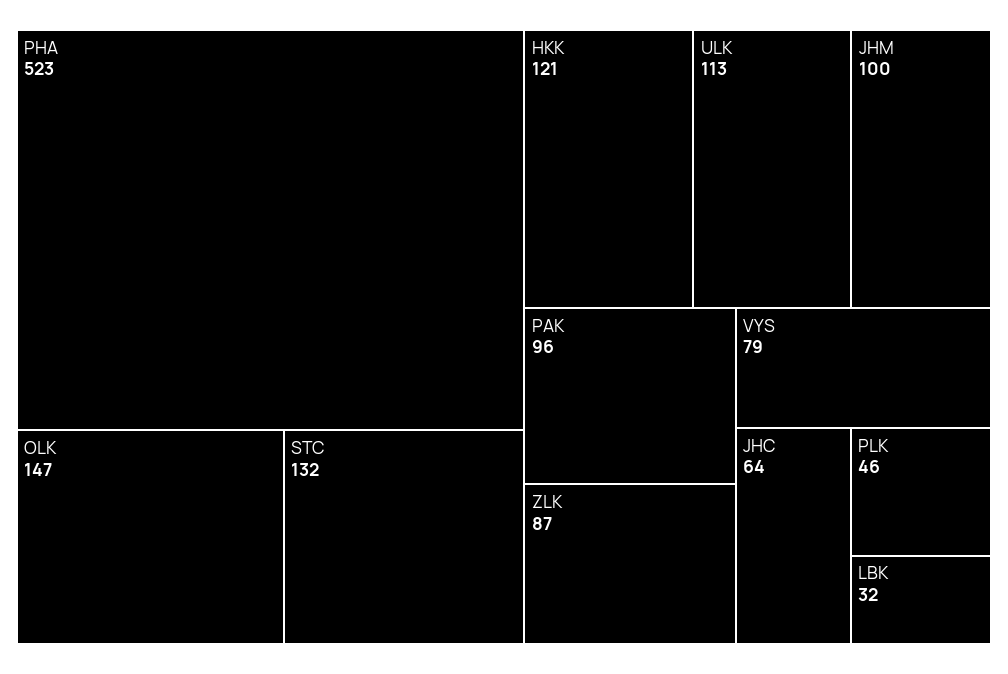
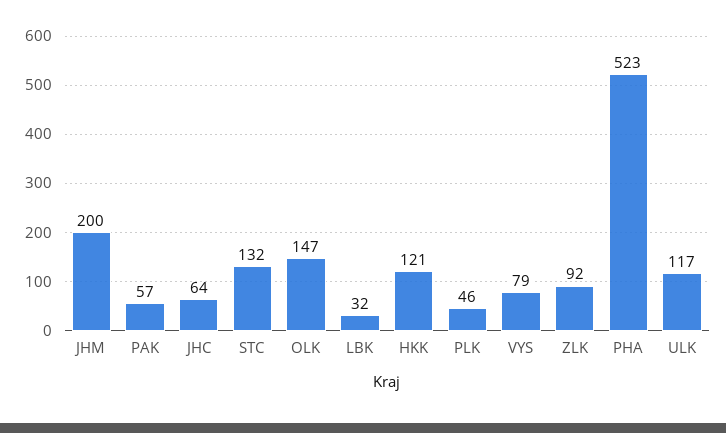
ULK: 113 -> 117
JHM: 100 -> 200
PAK: 96 -> 57
ZLK: 87 -> 92

